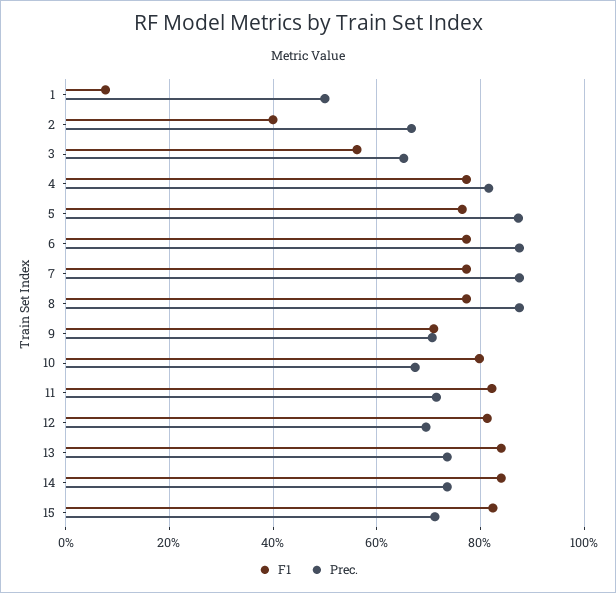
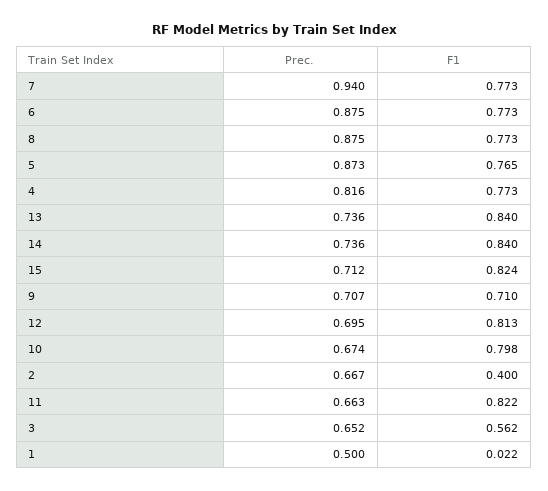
F1, 1: 0.08 -> 0.022
Prec., 7: 0.88 -> 0.94
Prec., 11: 0.72 -> 0.663

